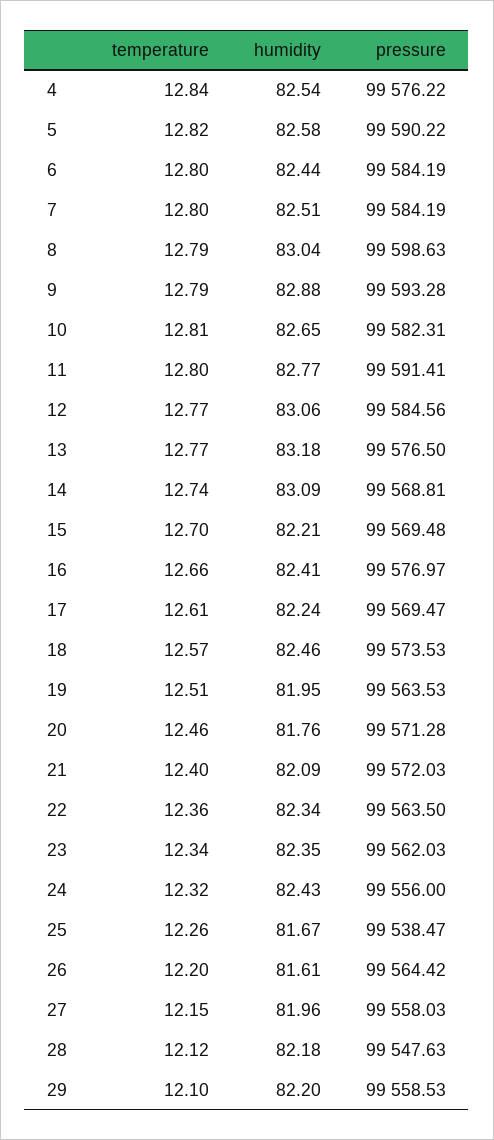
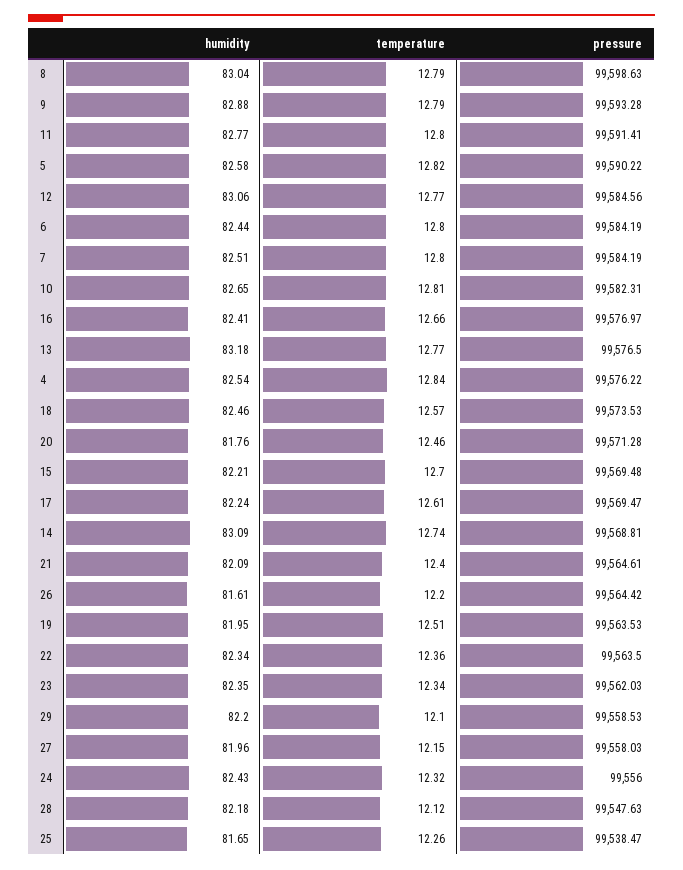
pressure, 21: 99572.03 -> 99564.61
humidity, 25: 81.67 -> 81.65

